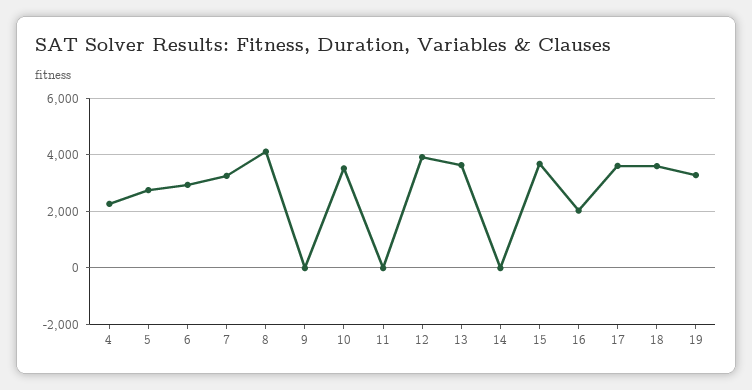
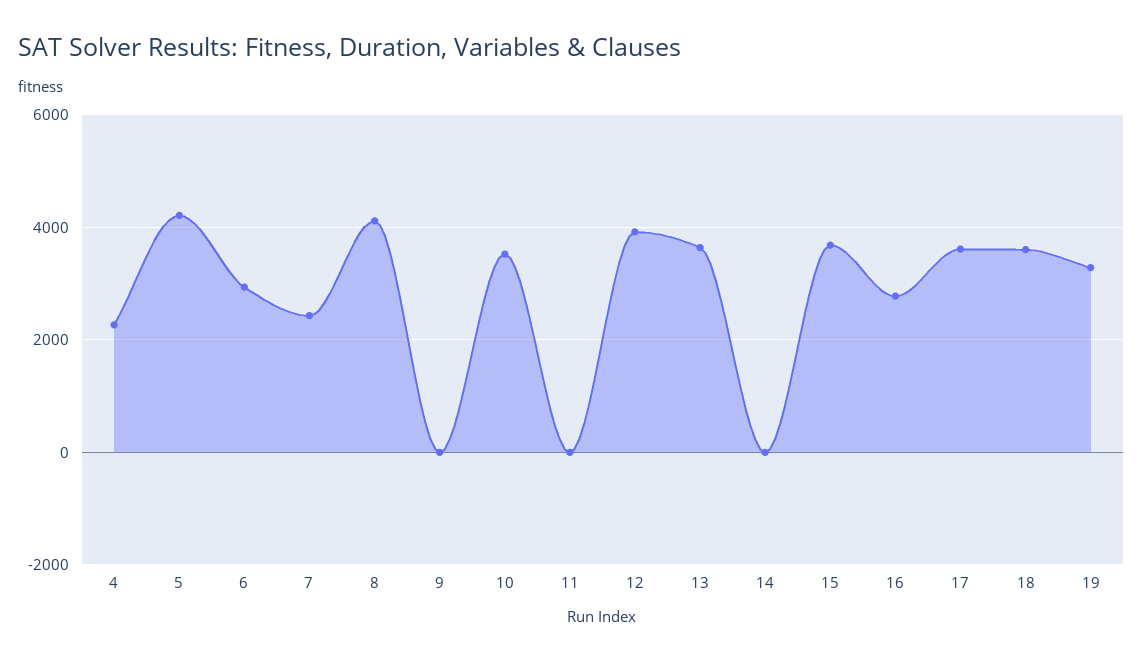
5: 2750 -> 4200
7: 3250 -> 2400
16: 2000 -> 2800

